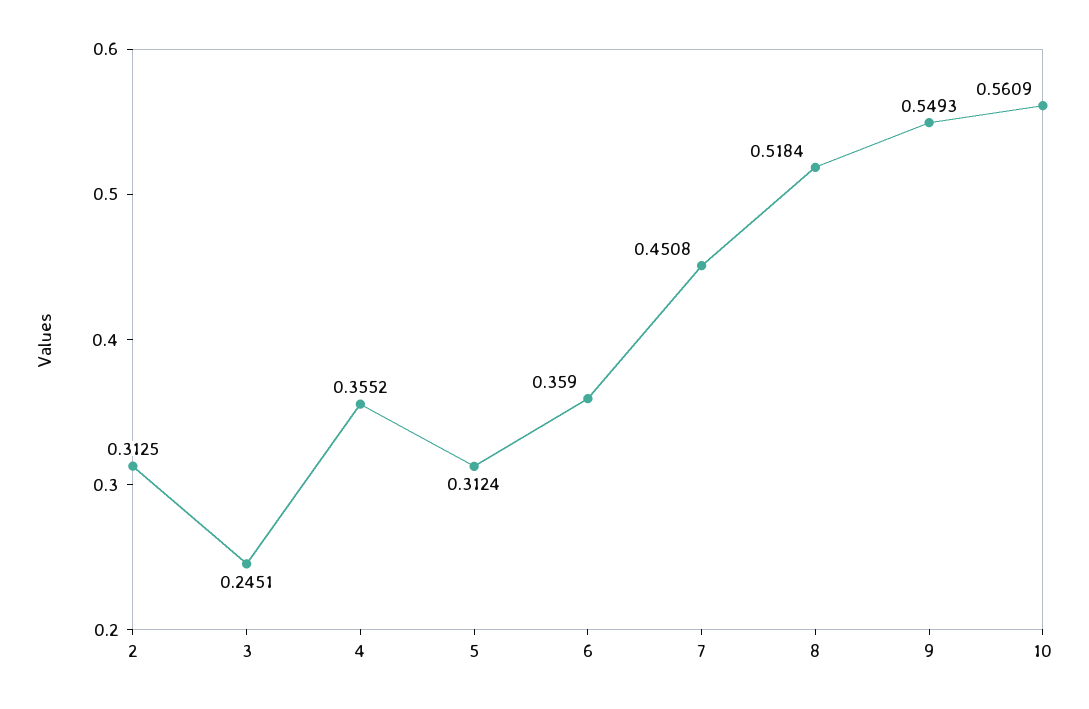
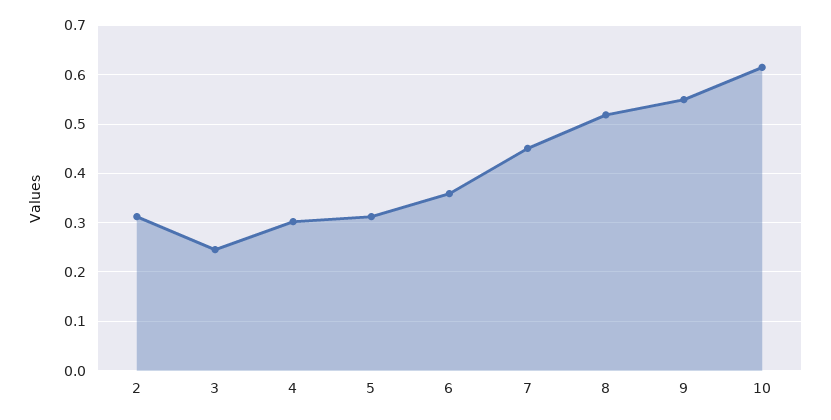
4: 0.3552 -> 0.3
10: 0.5609 -> 0.62

